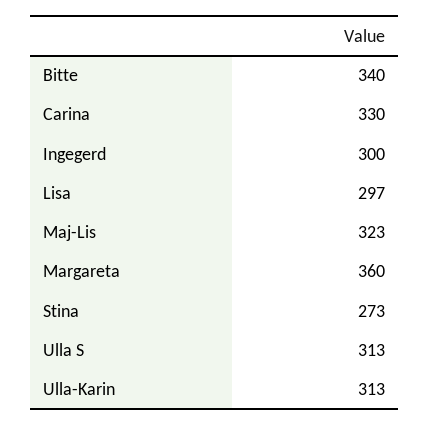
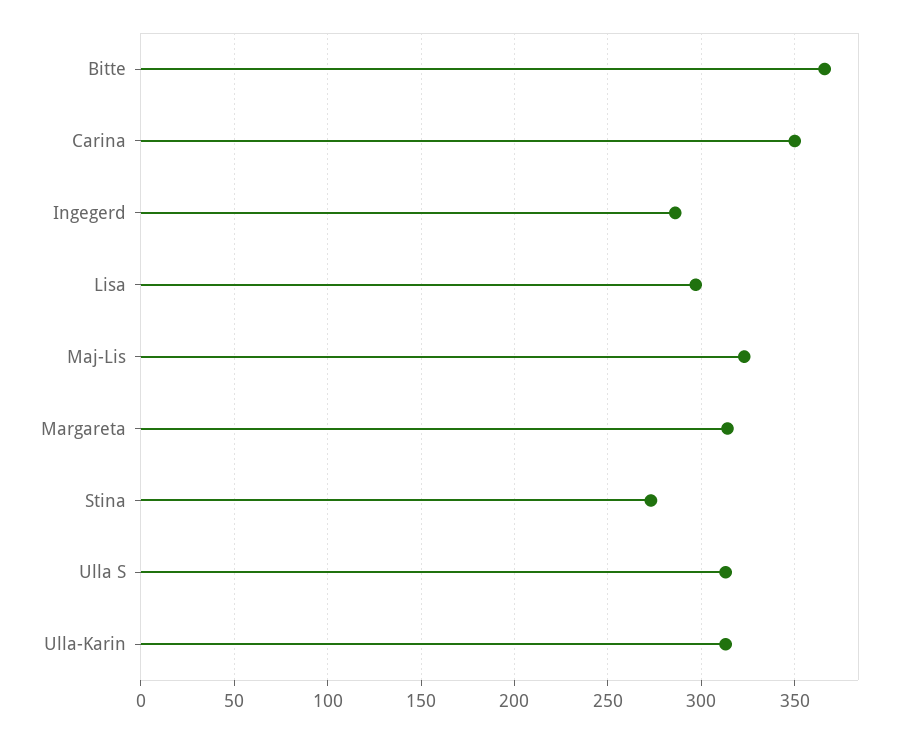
Bitte: 340 -> 365
Carina: 330 -> 350
Ingegerd: 300 -> 285
Margareta: 360 -> 315

